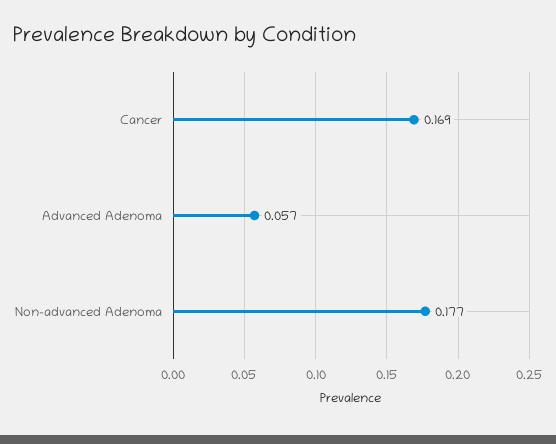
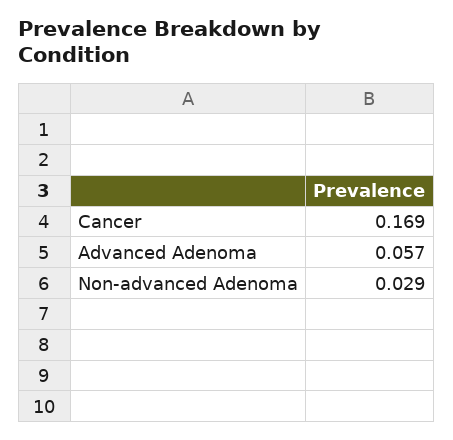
Non-advanced Adenoma: 0.177 -> 0.029

